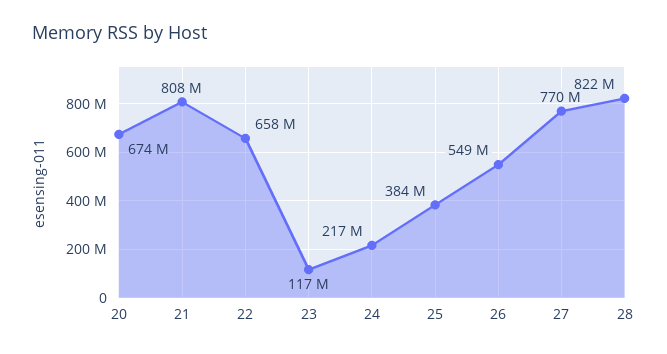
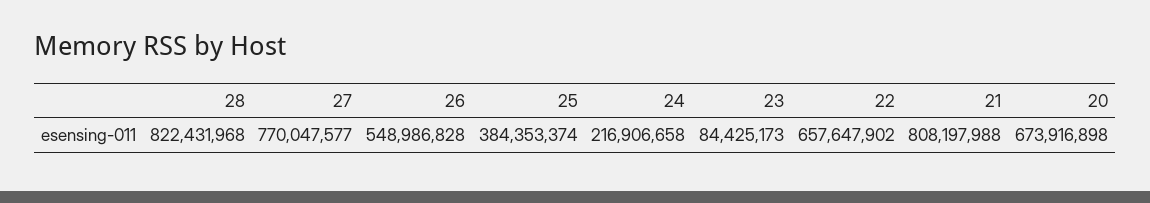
23: 117000000 -> 84425173

